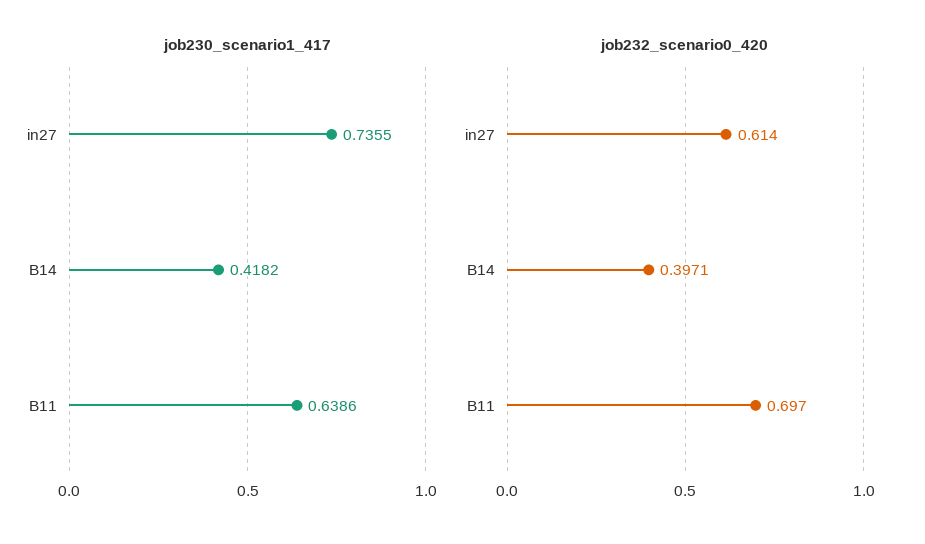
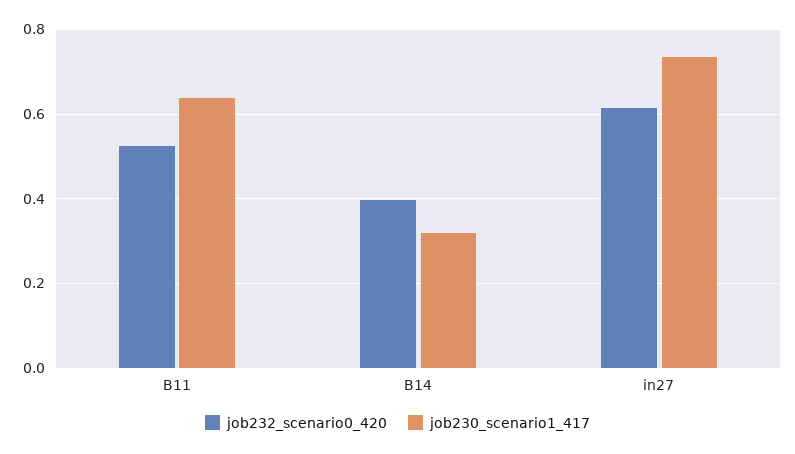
job230_scenario1_417, B14: 0.4182 -> 0.32
job232_scenario0_420, B11: 0.697 -> 0.52

